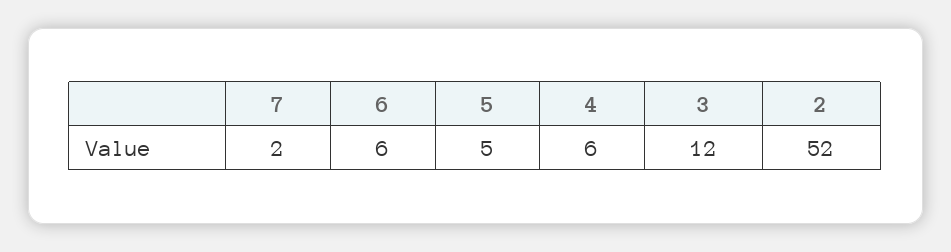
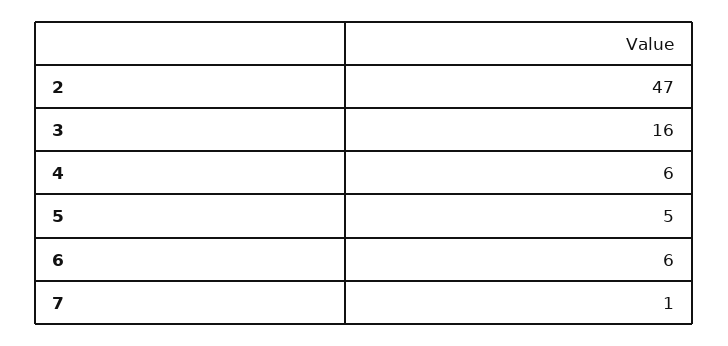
7: 2 -> 1
3: 12 -> 16
2: 52 -> 47

